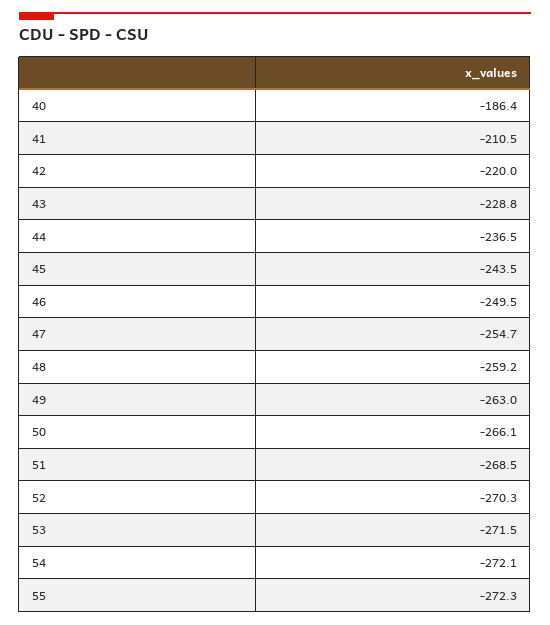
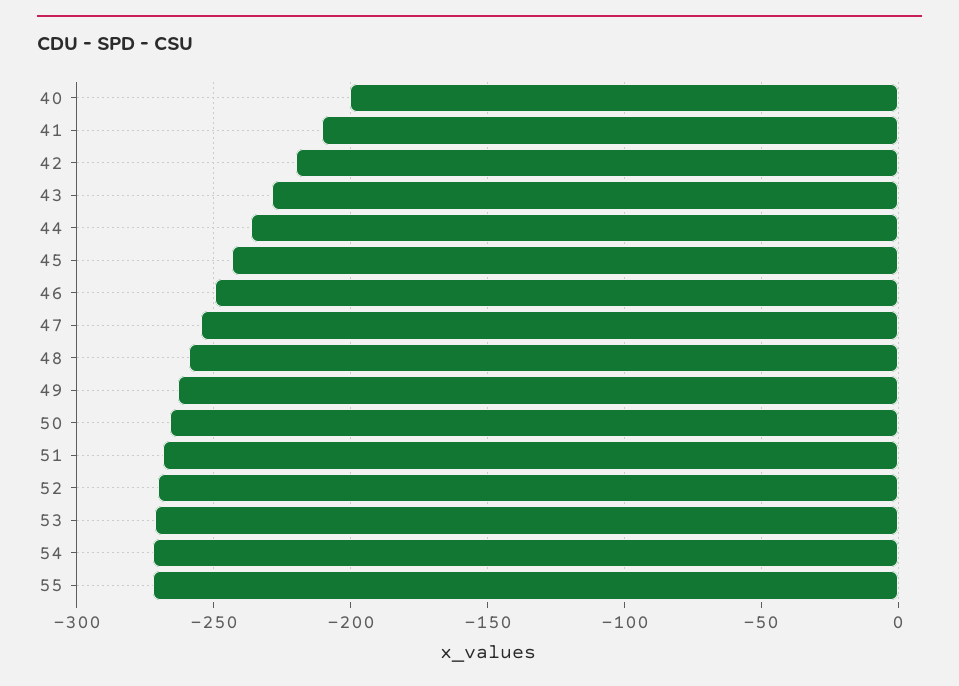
40: -186.4 -> -200

